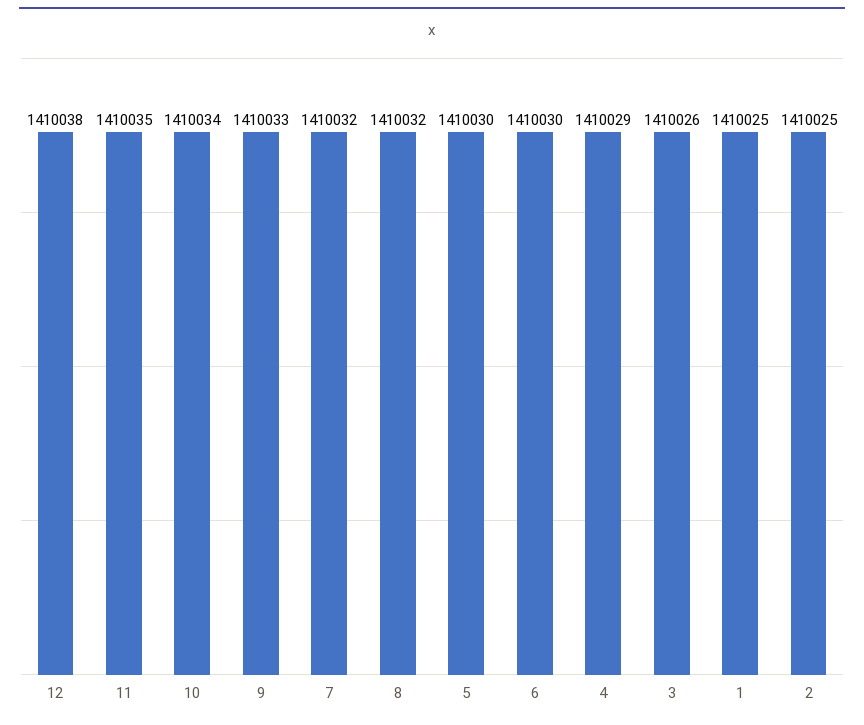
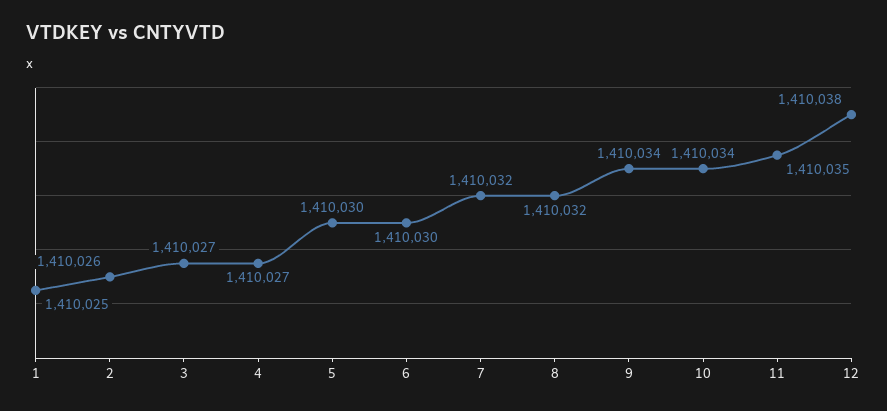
9: 1410033 -> 1410034
4: 1410029 -> 1410027
3: 1410026 -> 1410027
2: 1410025 -> 1410026

